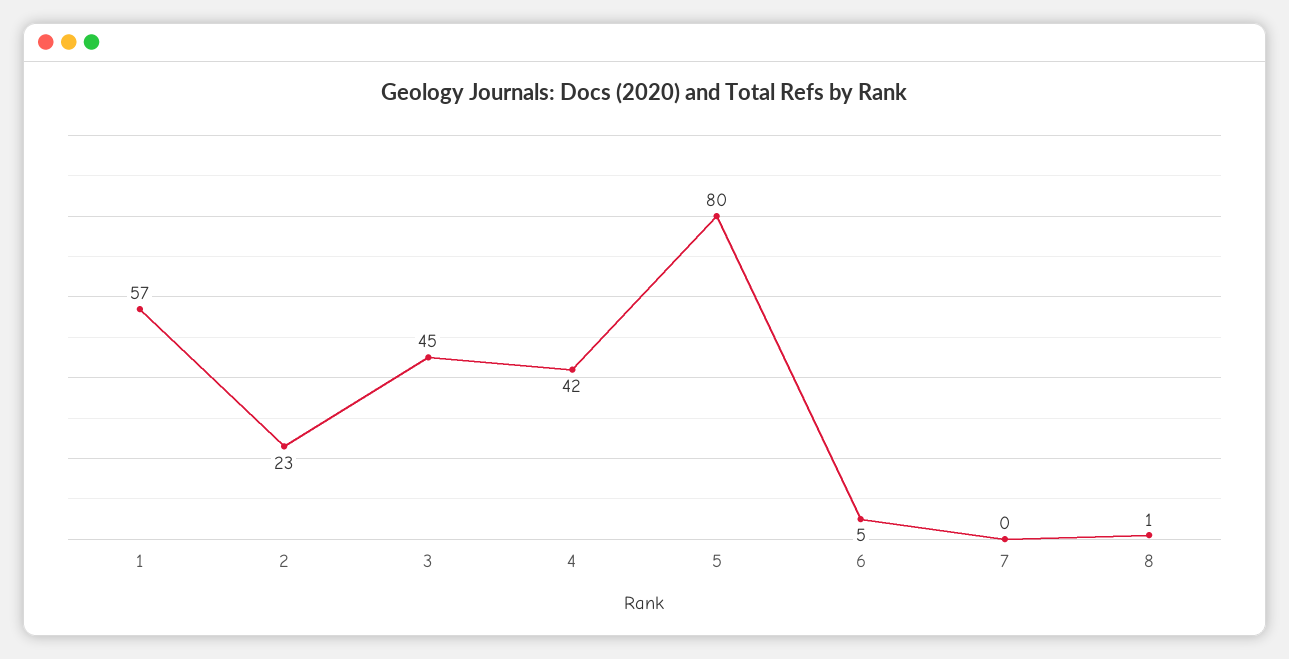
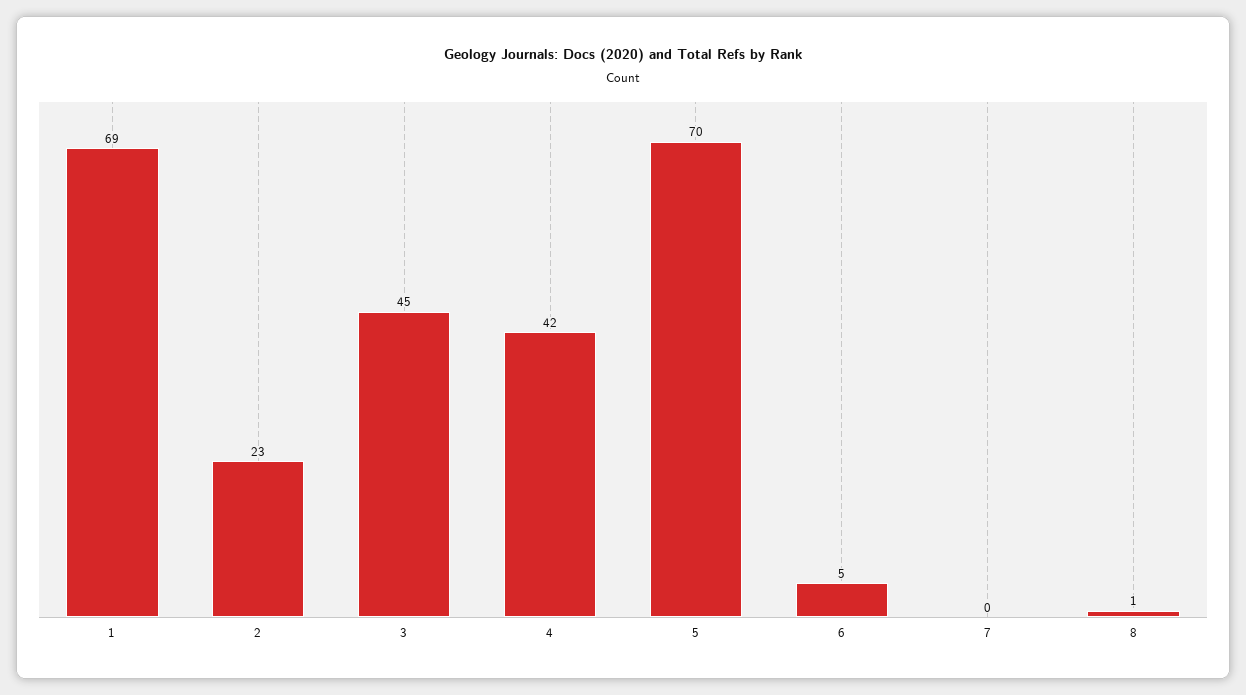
1: 57 -> 69
5: 80 -> 70

